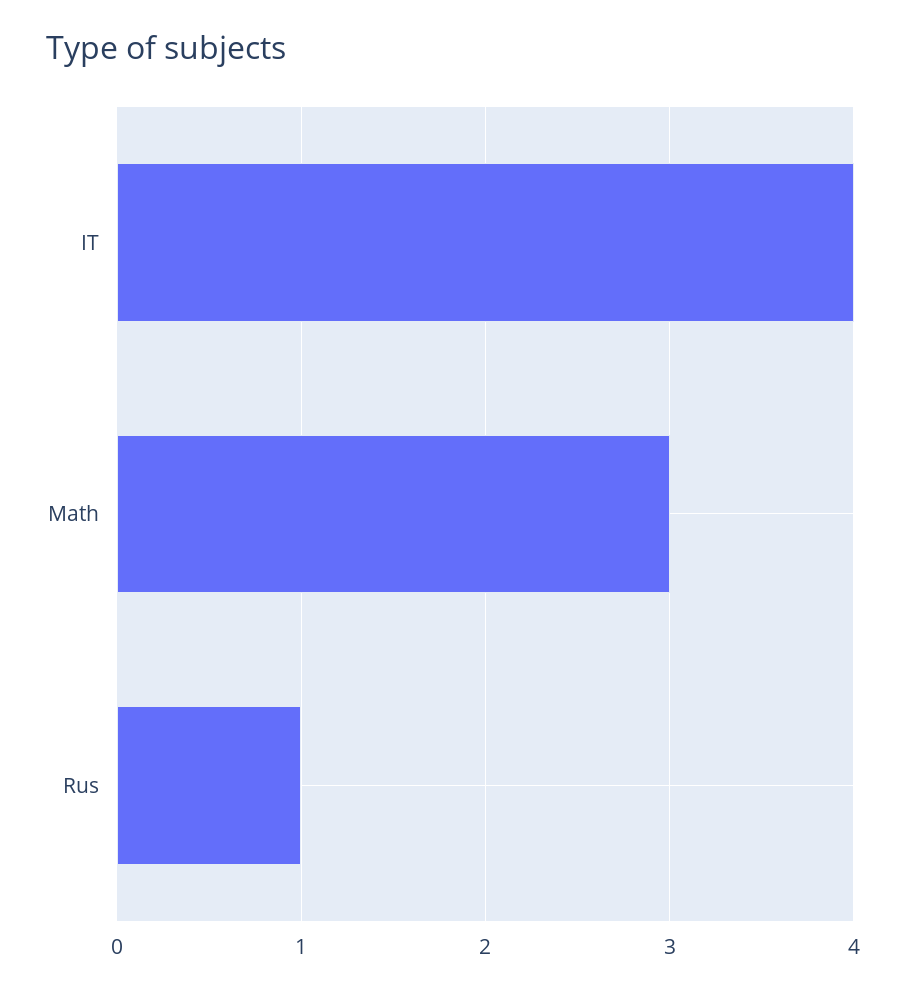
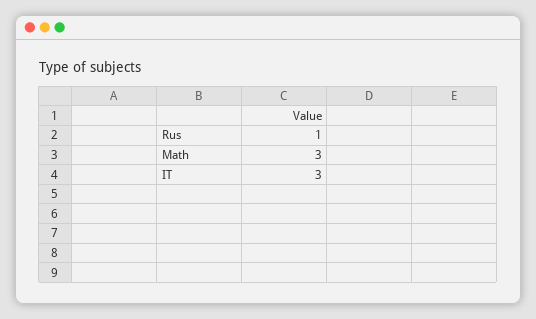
IT: 4 -> 3

